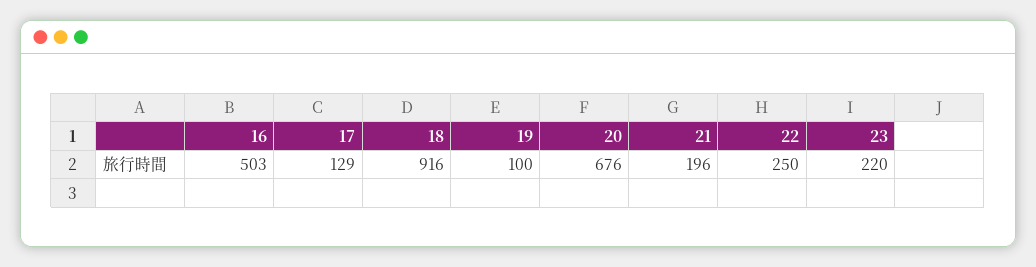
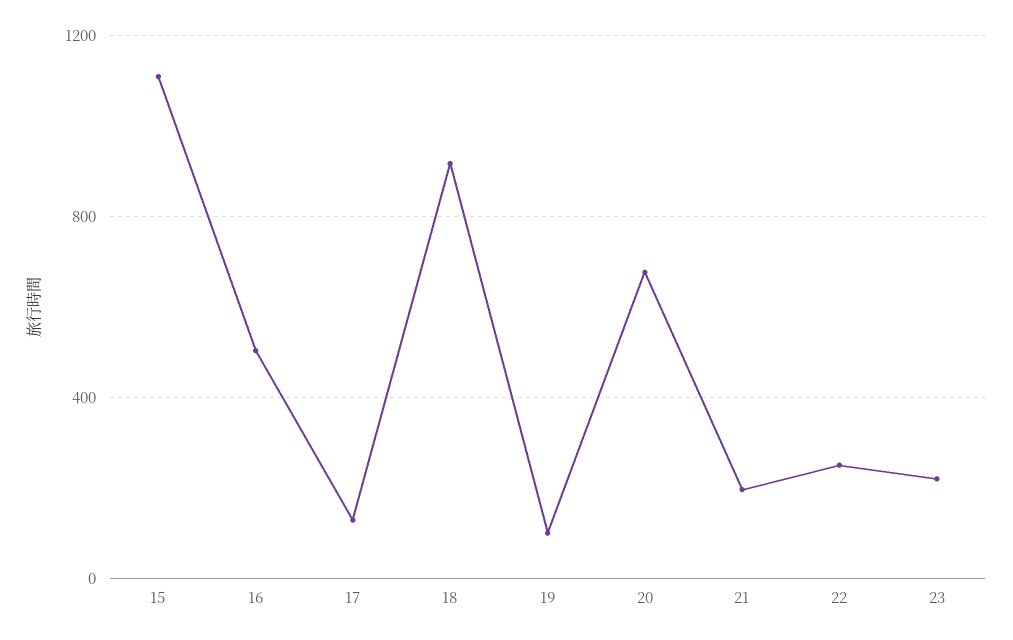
15: none -> 1100

